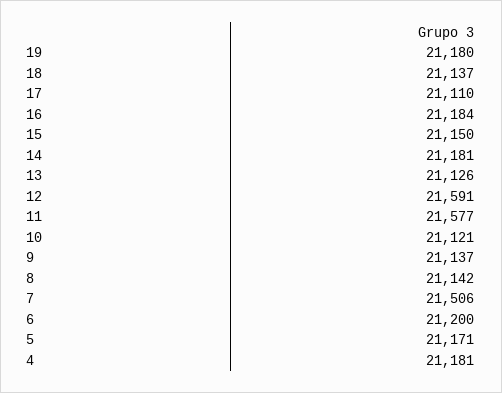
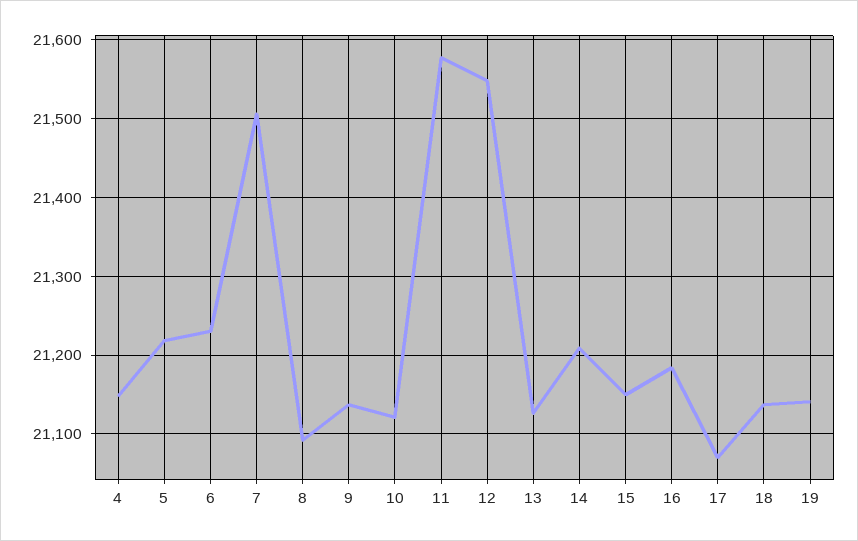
19: 21180 -> 21140
17: 21110 -> 21070
14: 21181 -> 21210
12: 21591 -> 21550
8: 21142 -> 21090
6: 21200 -> 21230
5: 21171 -> 21220
4: 21181 -> 21150

